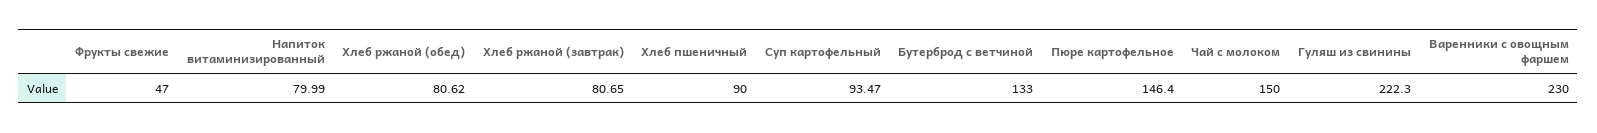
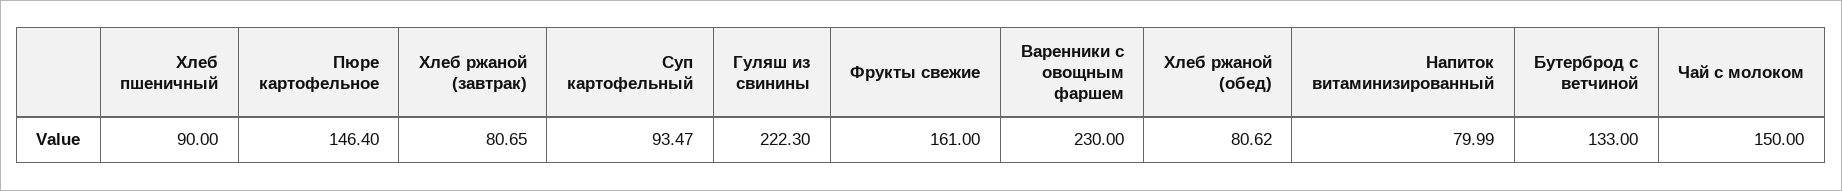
Фрукты свежие: 47 -> 161

